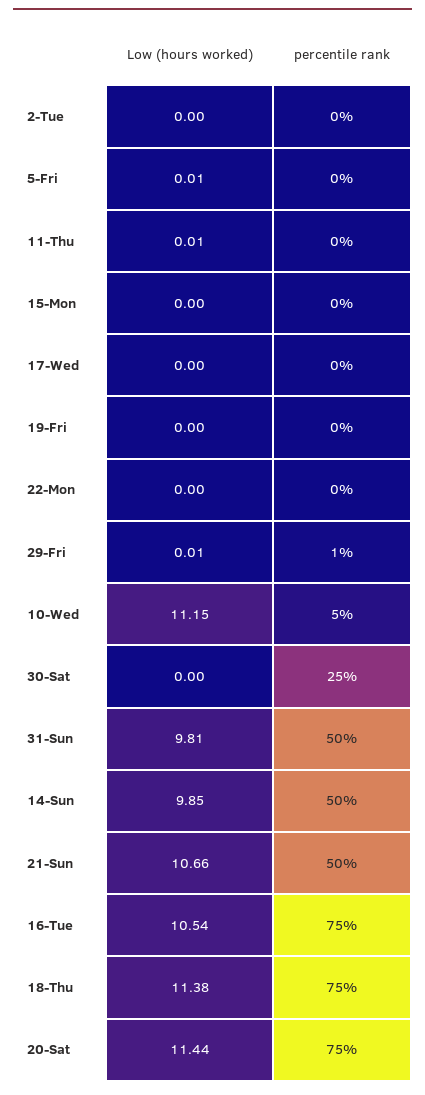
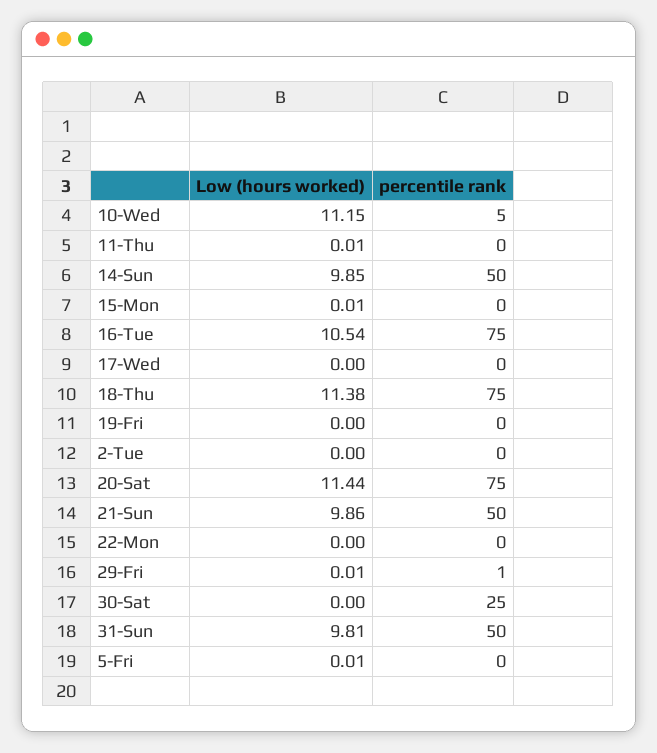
Low (hours worked), 15-Mon: 0 -> 0.01
Low (hours worked), 21-Sun: 10.66 -> 9.86

